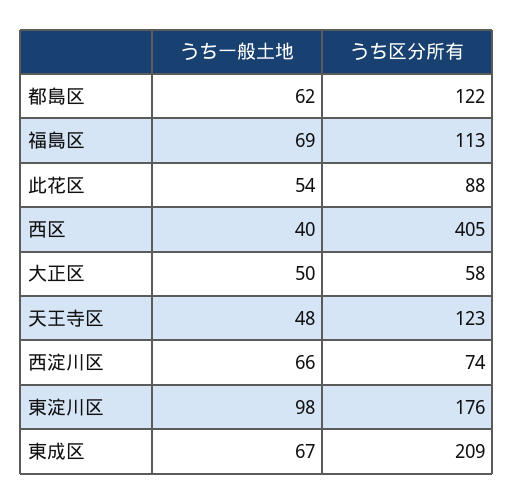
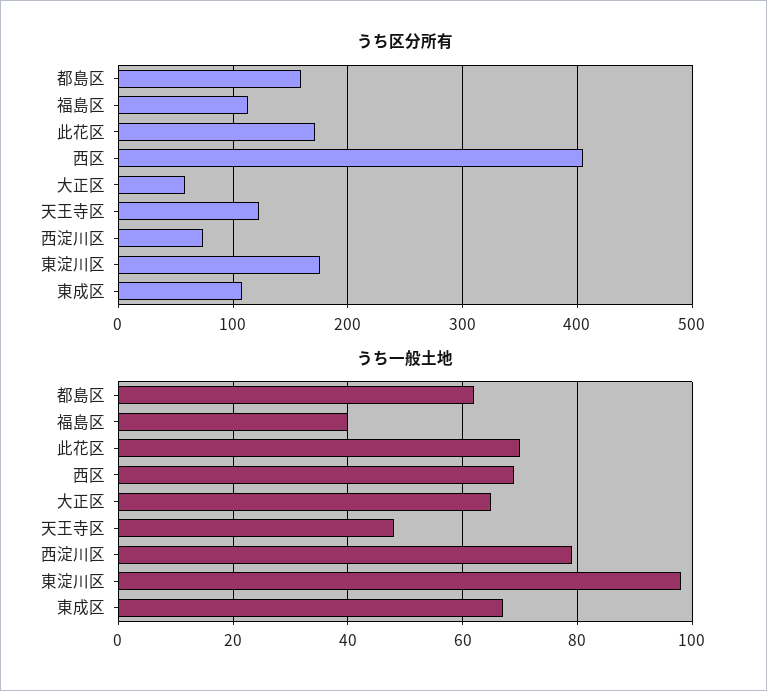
うち区分所有, 都島区: 122 -> 160
うち一般土地, 福島区: 69 -> 40
うち一般土地, 此花区: 54 -> 70
うち区分所有, 此花区: 88 -> 170
うち一般土地, 西区: 40 -> 70
うち一般土地, 大正区: 50 -> 65
うち一般土地, 西淀川区: 66 -> 80
うち区分所有, 東成区: 209 -> 110

